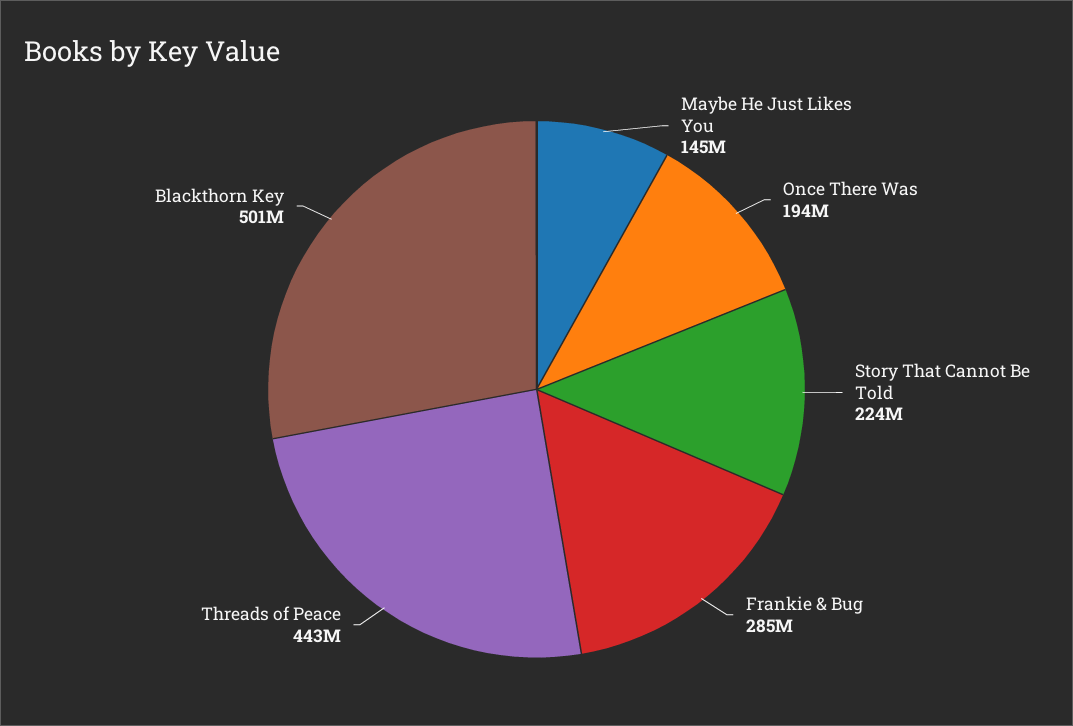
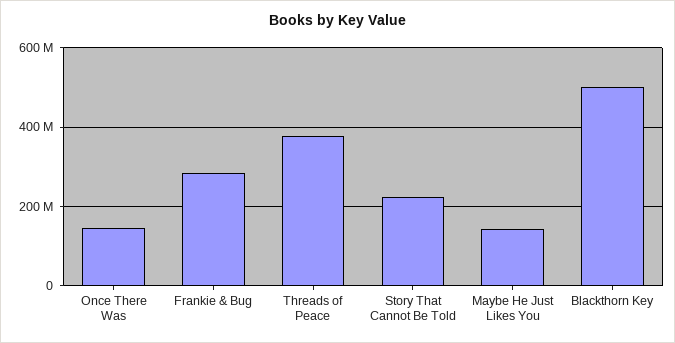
Once There Was: 194000000 -> 140000000
Threads of Peace: 443000000 -> 380000000

